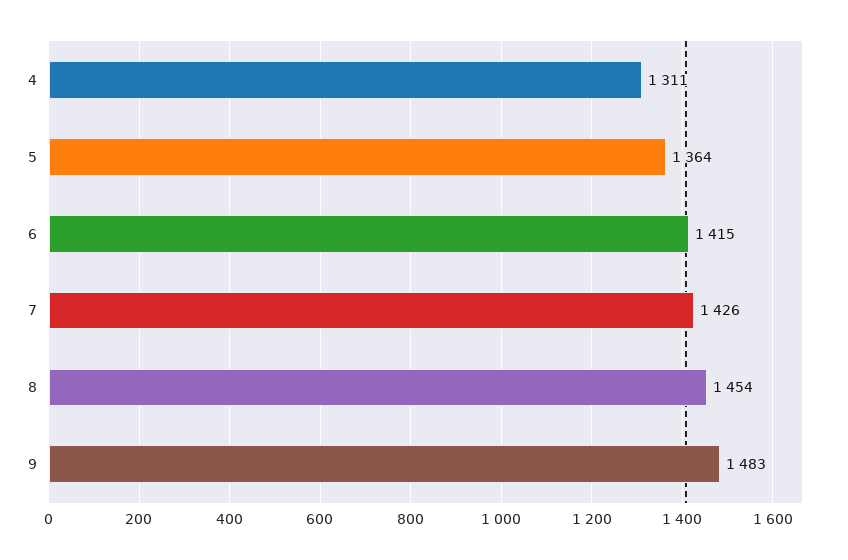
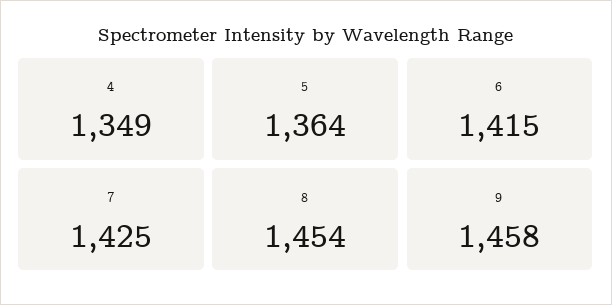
4: 1311 -> 1349
7: 1426 -> 1425
9: 1483 -> 1458

